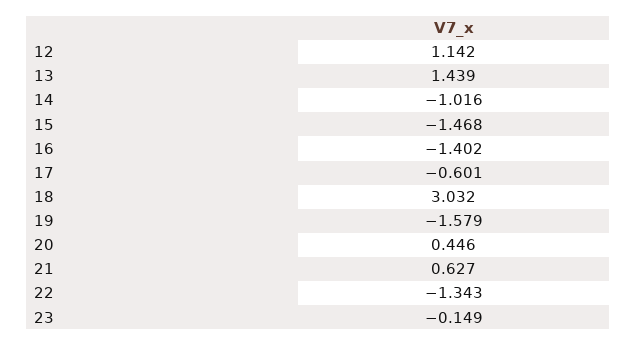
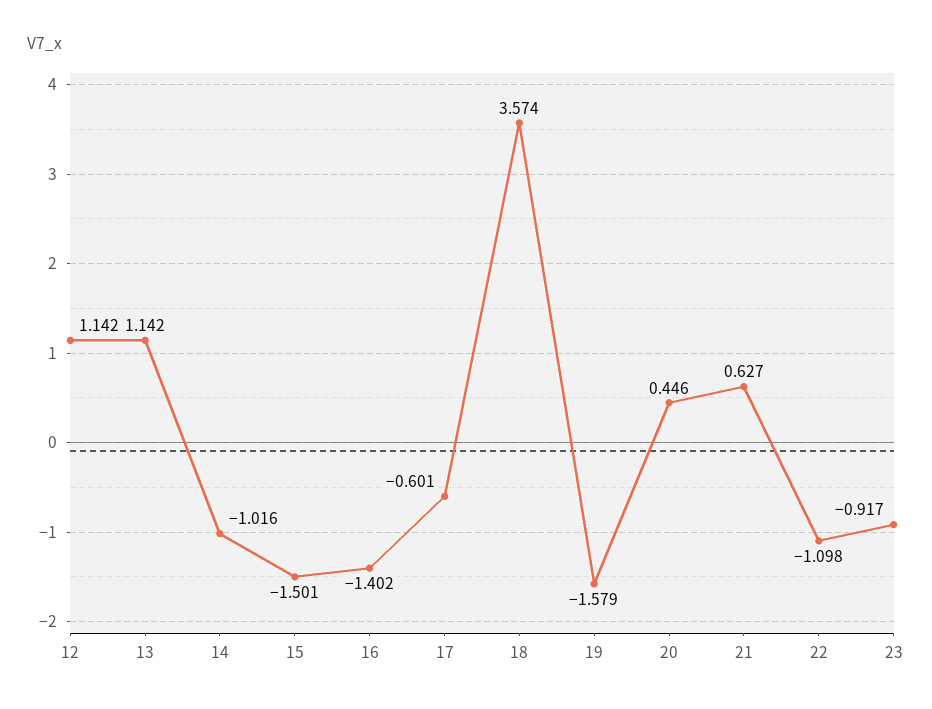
13: 1.439 -> 1.142
15: -1.468 -> -1.501
18: 3.032 -> 3.574
22: -1.343 -> -1.098
23: -0.149 -> -0.917

